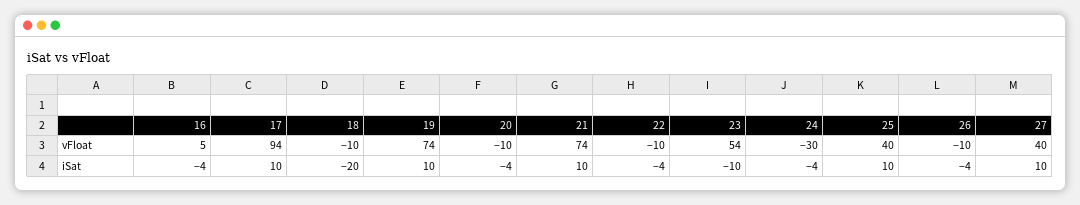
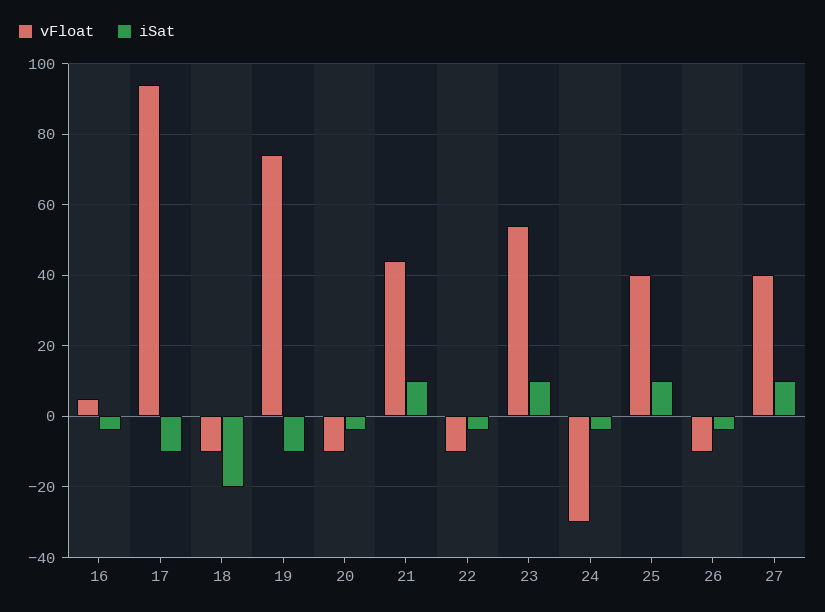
vFloat, 21: 74 -> 45
iSat, 17: 10 -> -10
iSat, 19: 10 -> -10
iSat, 23: -10 -> 10

